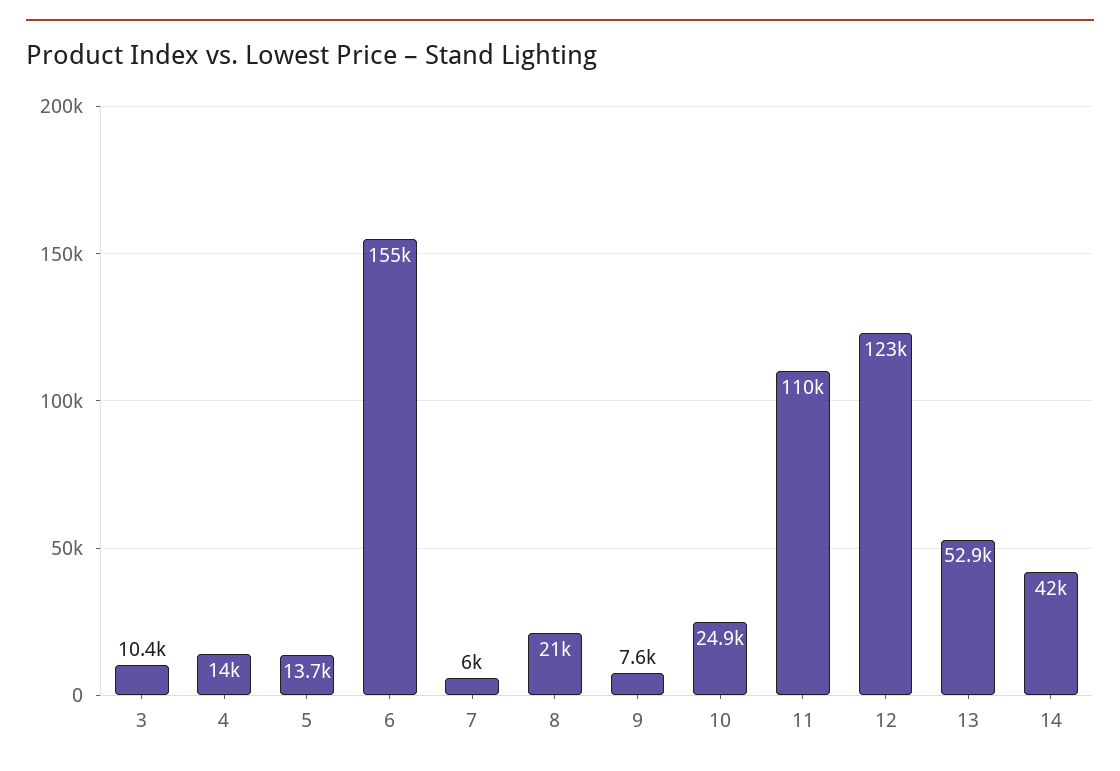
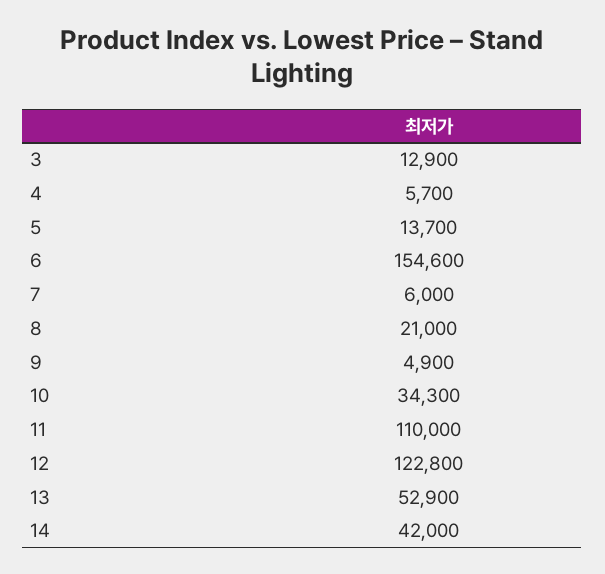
3: 10400 -> 12900
4: 14000 -> 5700
9: 7600 -> 4900
10: 24900 -> 34300

